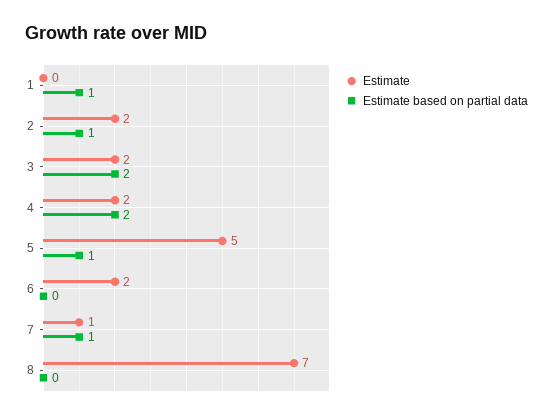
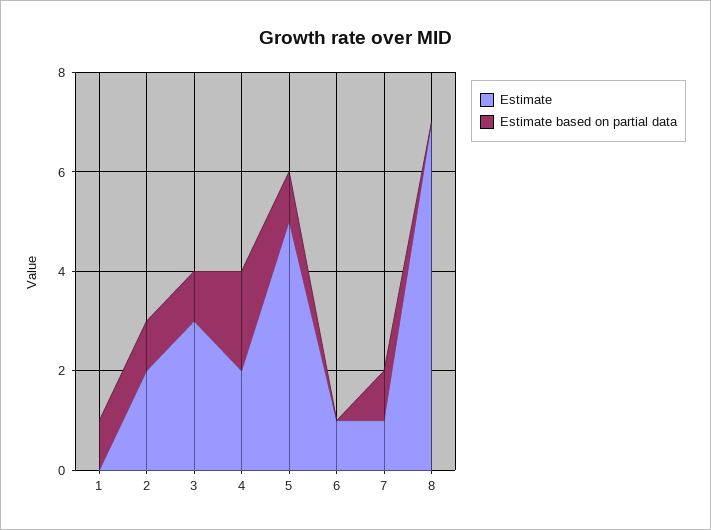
Estimate, 3: 2 -> 3
Estimate based on partial data, 3: 2 -> 1
Estimate, 6: 2 -> 1

